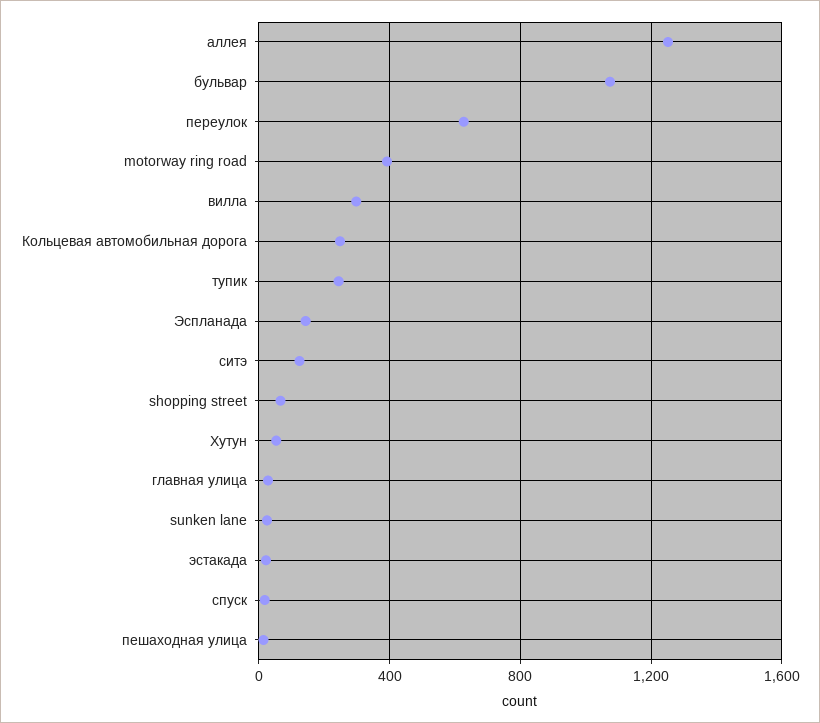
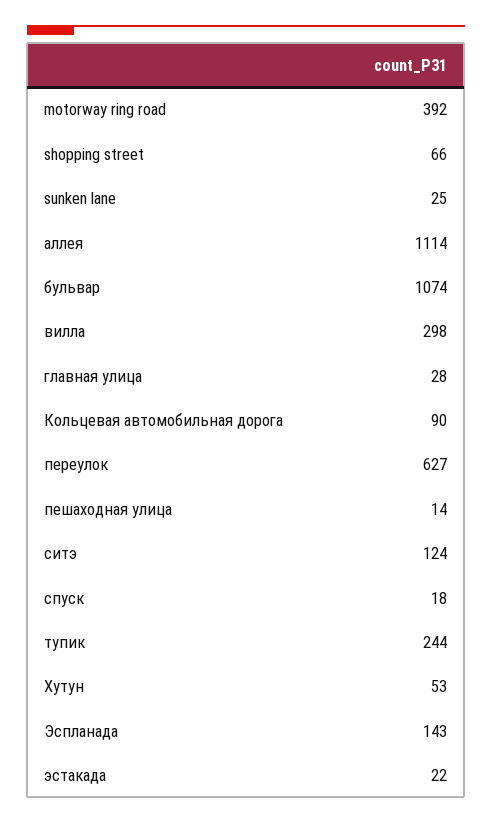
аллея: 1250 -> 1114
Кольцевая автомобильная дорога: 250 -> 90

